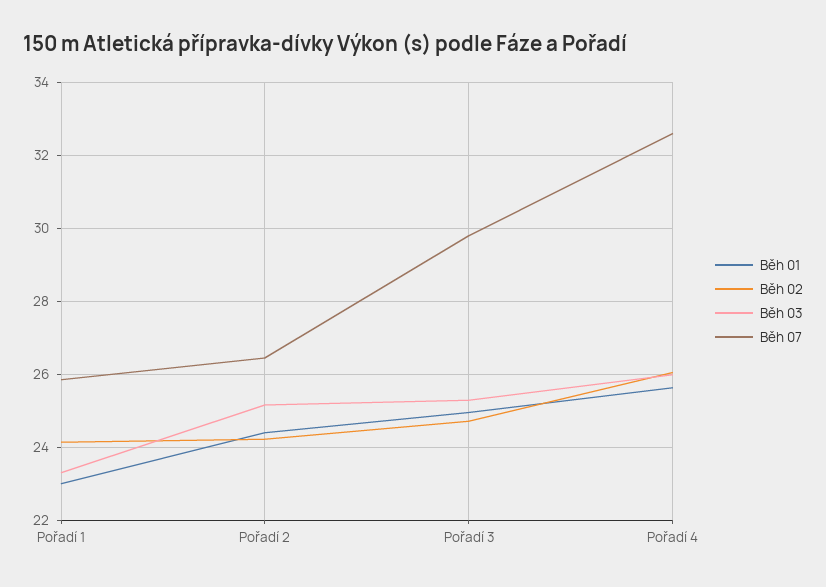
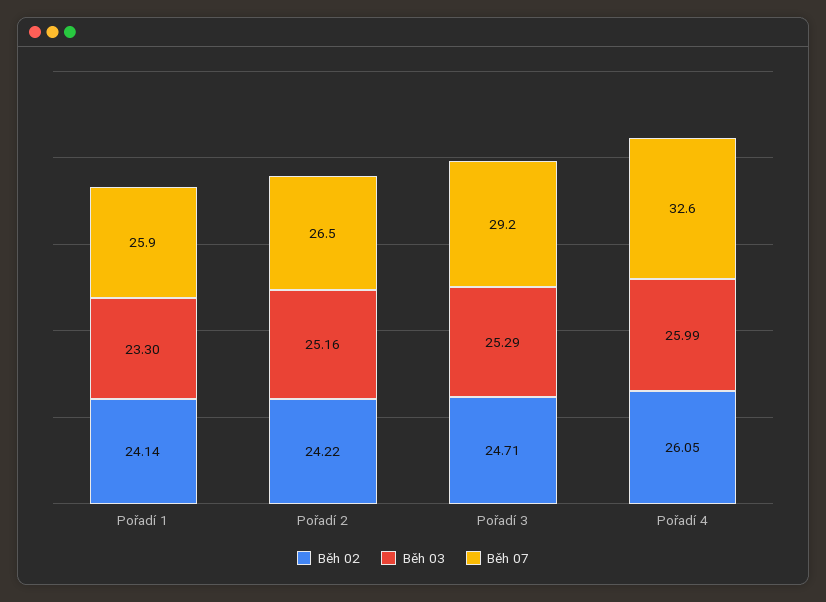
Běh 01, Pořadí 1: 23 -> none
Běh 01, Pořadí 2: 24.4 -> none
Běh 01, Pořadí 3: 25 -> none
Běh 07, Pořadí 3: 29.8 -> 29.2
Běh 01, Pořadí 4: 25.6 -> none

